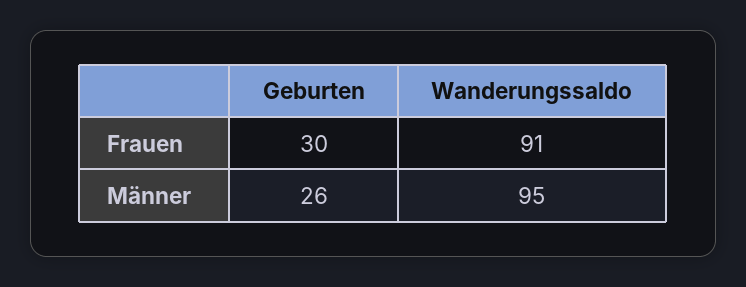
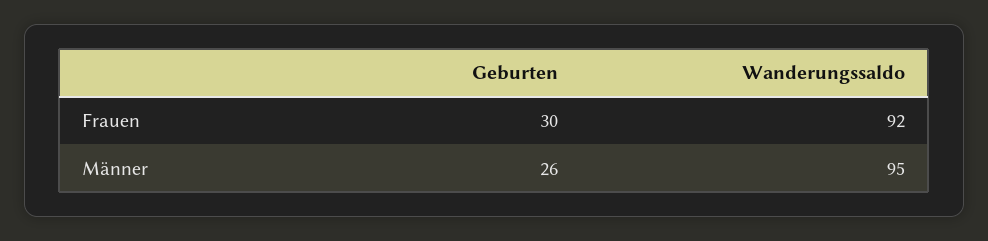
Wanderungssaldo, Frauen: 91 -> 92

